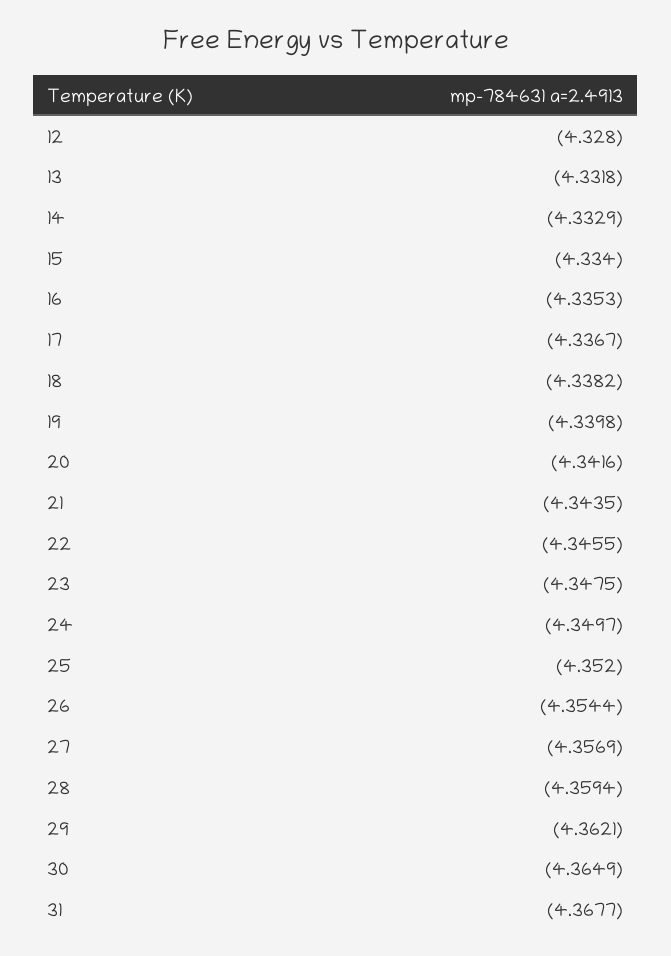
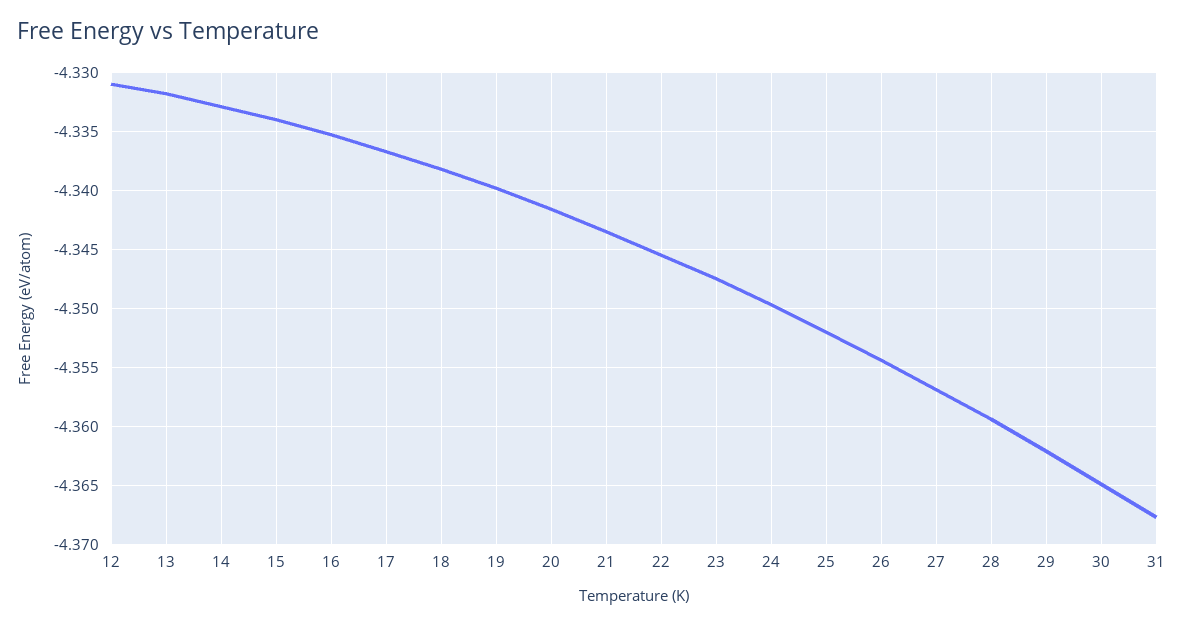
12: -4.328 -> -4.331

